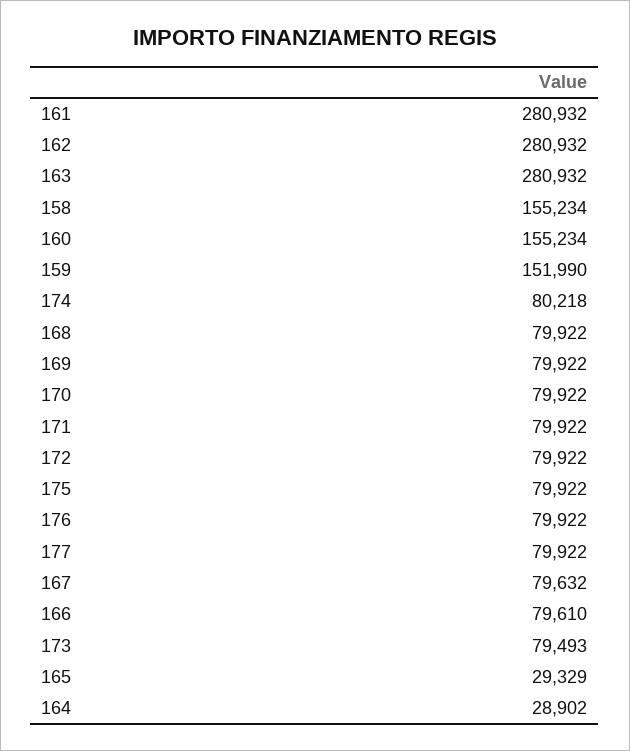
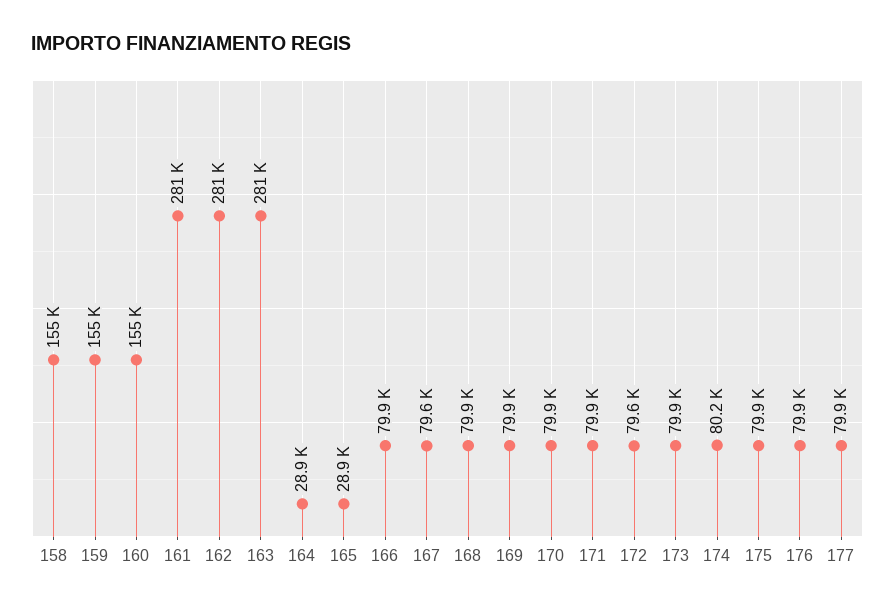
159: 151990 -> 155000
172: 79922 -> 79600
166: 79610 -> 79900
173: 79493 -> 79900
165: 29329 -> 28900

